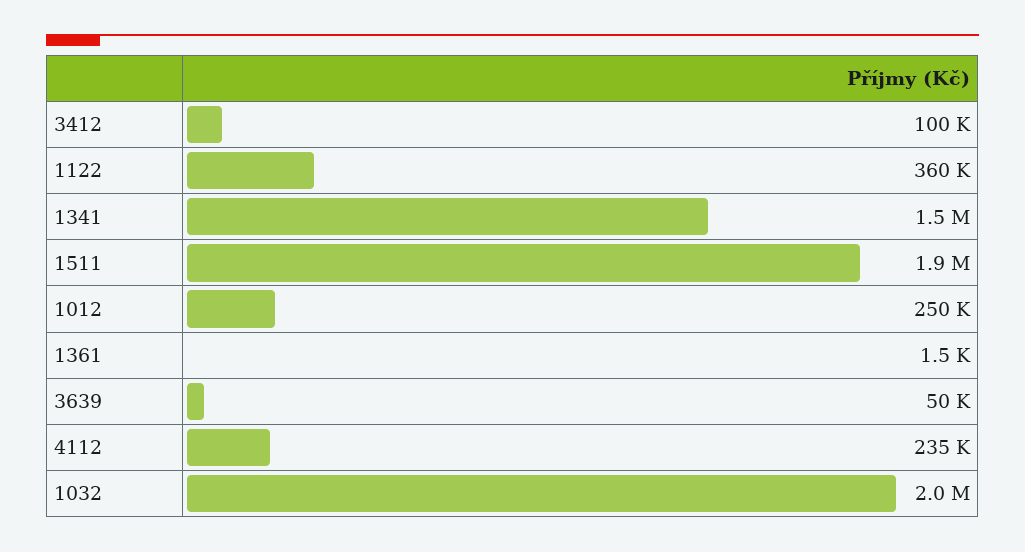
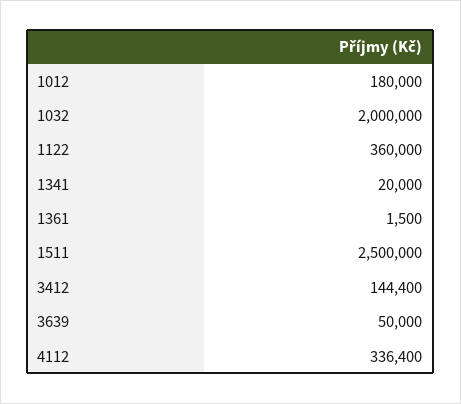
3412: 100000 -> 144400
1341: 1500000 -> 20000
1511: 1900000 -> 2500000
1012: 250000 -> 180000
4112: 235000 -> 336400

